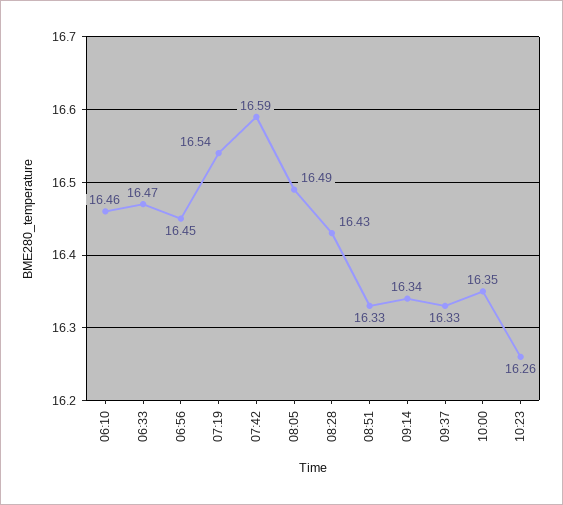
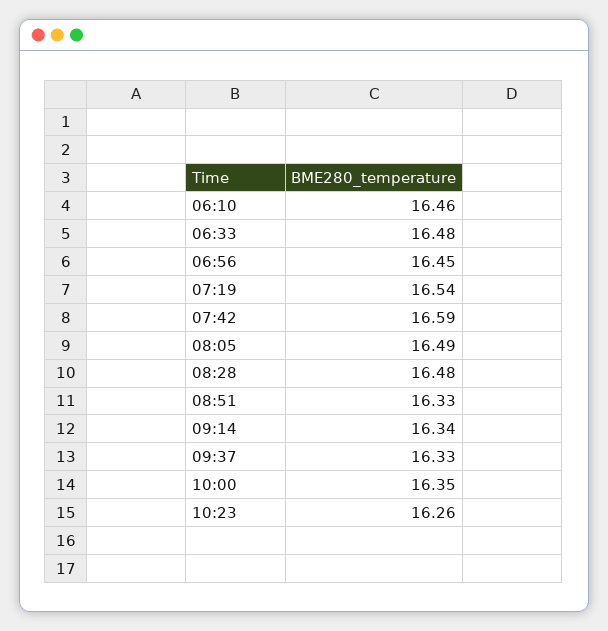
06:33: 16.47 -> 16.48
08:28: 16.43 -> 16.48

